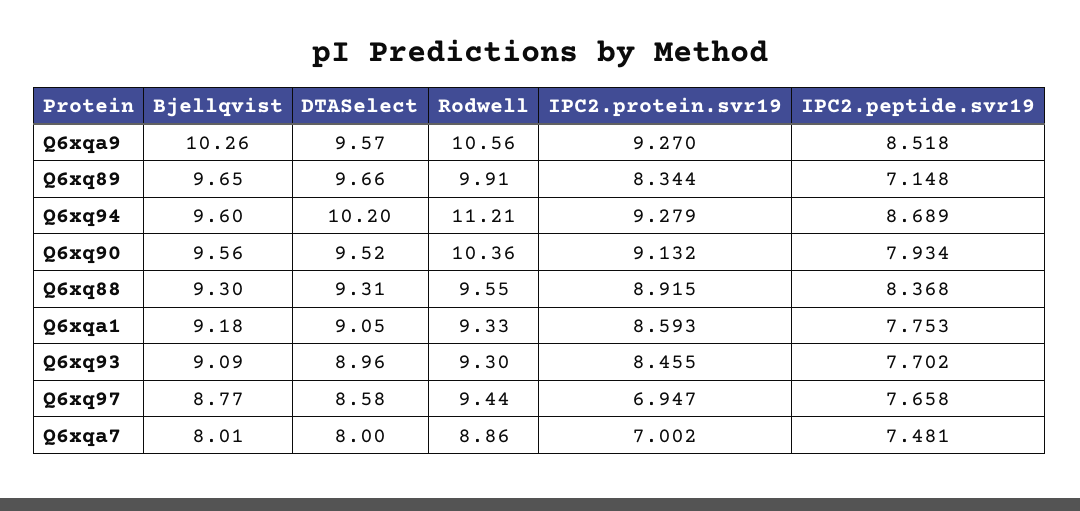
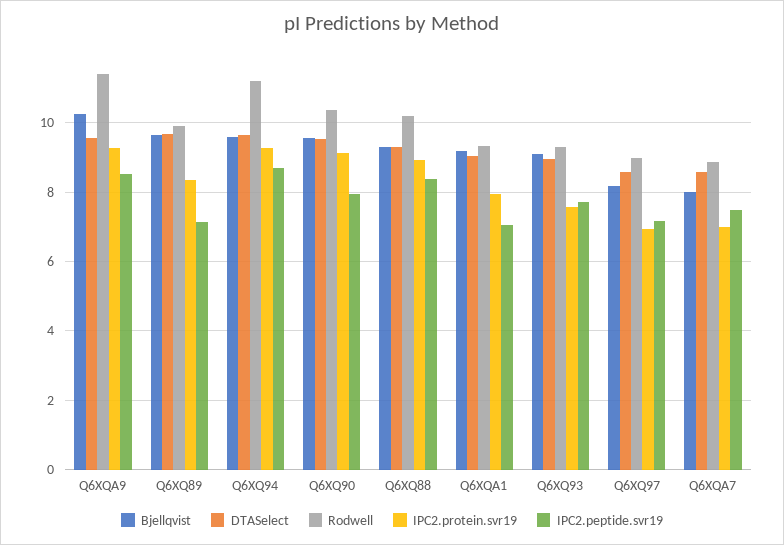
Rodwell, Q6xqa9: 10.56 -> 11.4
DTASelect, Q6xq94: 10.2 -> 9.6
Rodwell, Q6xq88: 9.55 -> 10.2
IPC2.protein.svr19, Q6xqa1: 8.593 -> 8
IPC2.peptide.svr19, Q6xqa1: 7.753 -> 7
IPC2.protein.svr19, Q6xq93: 8.455 -> 7.6
Bjellqvist, Q6xq97: 8.77 -> 8.2
Rodwell, Q6xq97: 9.44 -> 9
IPC2.peptide.svr19, Q6xq97: 7.658 -> 7.2
DTASelect, Q6xqa7: 8 -> 8.6

